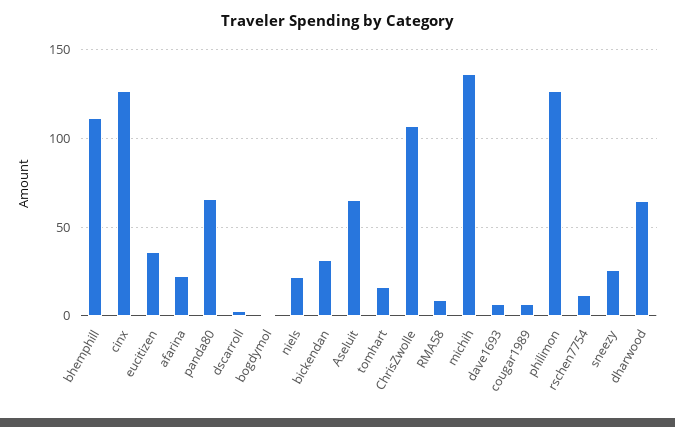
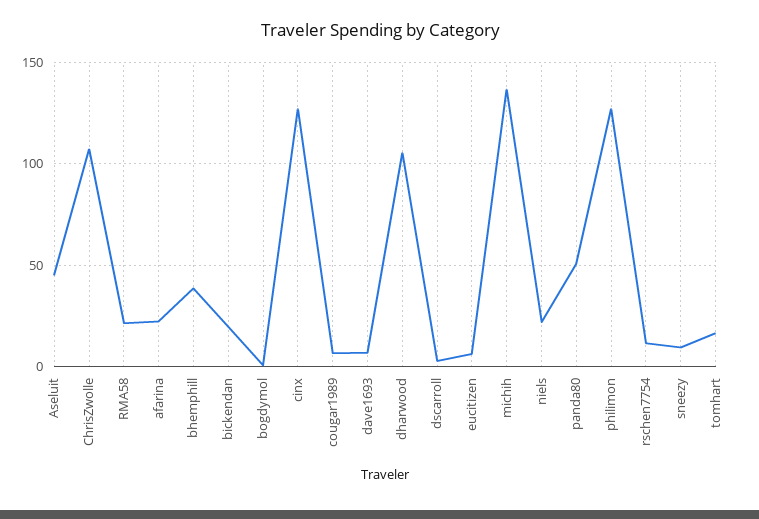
bhemphill: 110 -> 40
eucitizen: 35 -> 5
panda80: 65 -> 50
bickendan: 30 -> 20
Aseluit: 65 -> 45
RMA58: 10 -> 20
sneezy: 25 -> 10
dharwood: 65 -> 105

